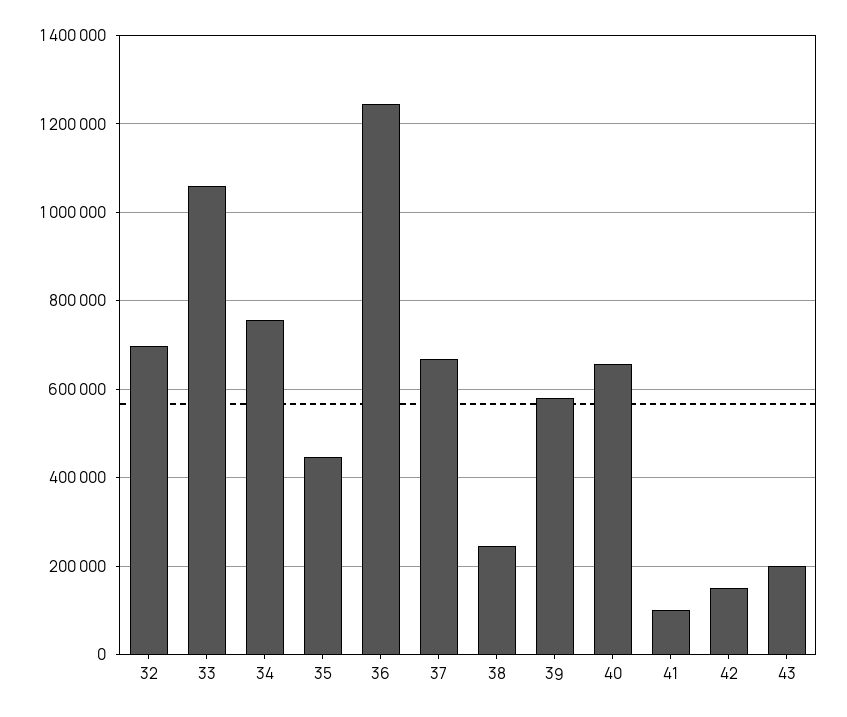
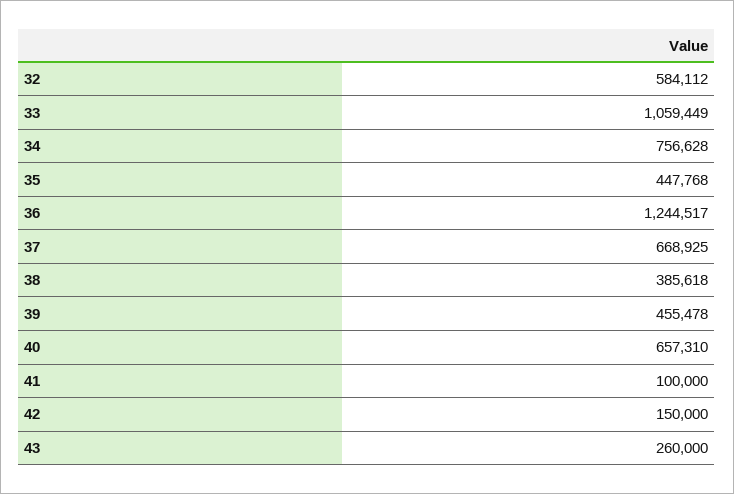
32: 700000 -> 584112
38: 240000 -> 385618
39: 580000 -> 455478
43: 200000 -> 260000

